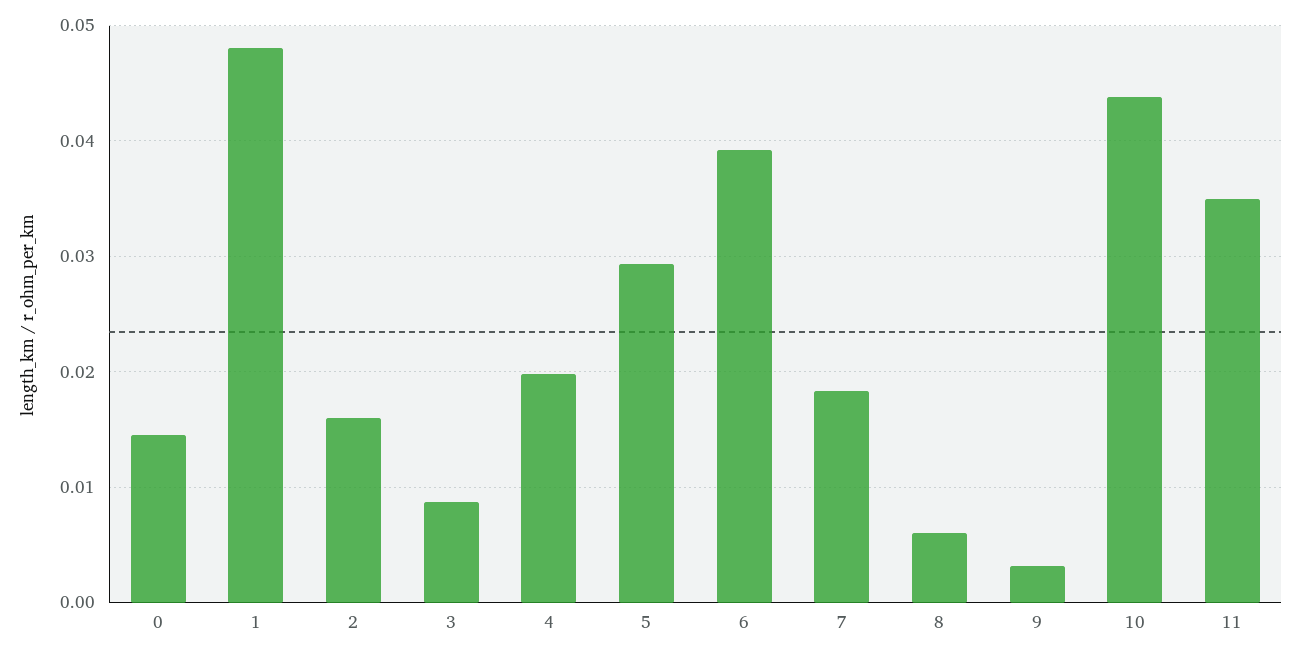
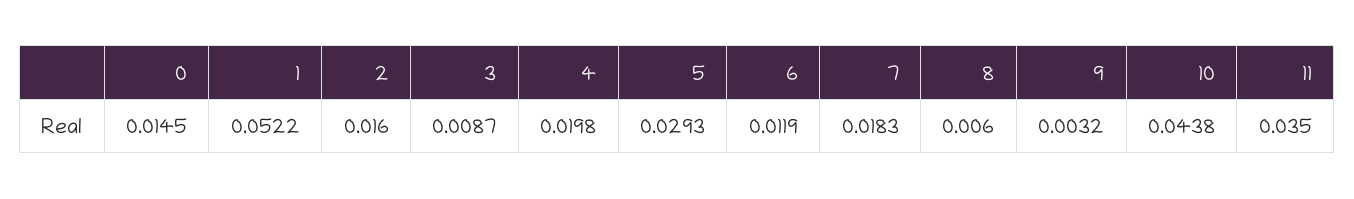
1: 0.048 -> 0.0522
6: 0.039 -> 0.0119

